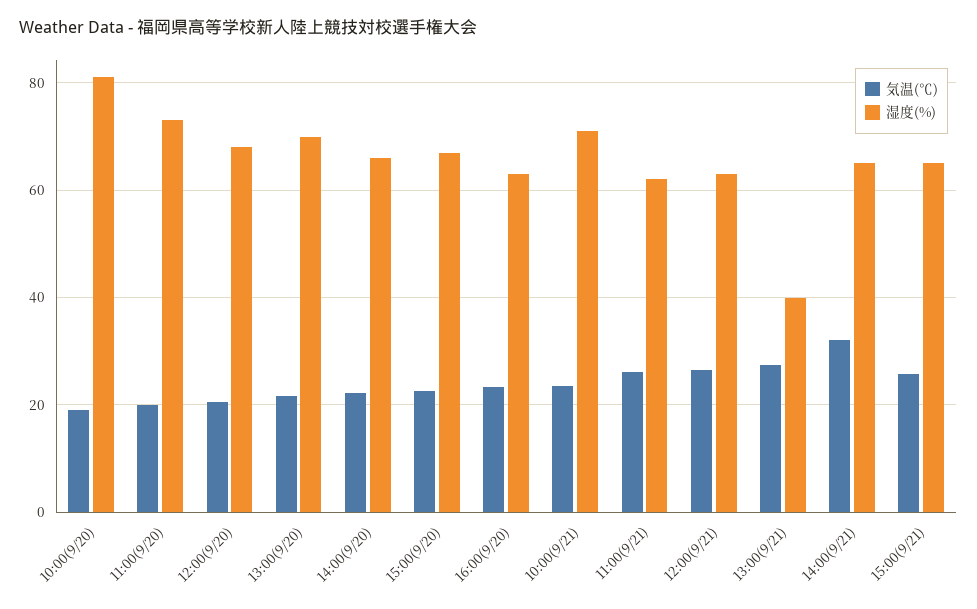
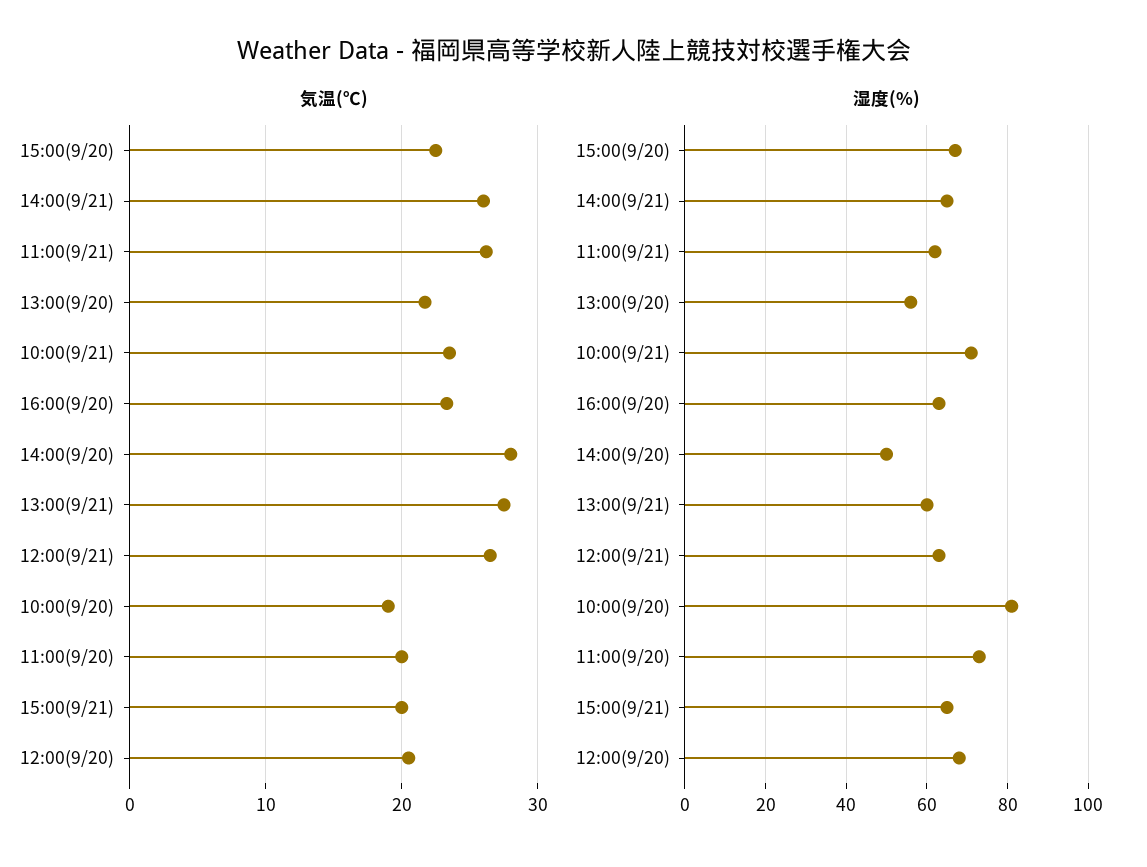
湿度(%), 13:00(9/20): 70 -> 55
気温(℃), 14:00(9/20): 22 -> 28
湿度(%), 14:00(9/20): 66 -> 50
湿度(%), 13:00(9/21): 40 -> 60
気温(℃), 14:00(9/21): 32 -> 26
気温(℃), 15:00(9/21): 26 -> 20

